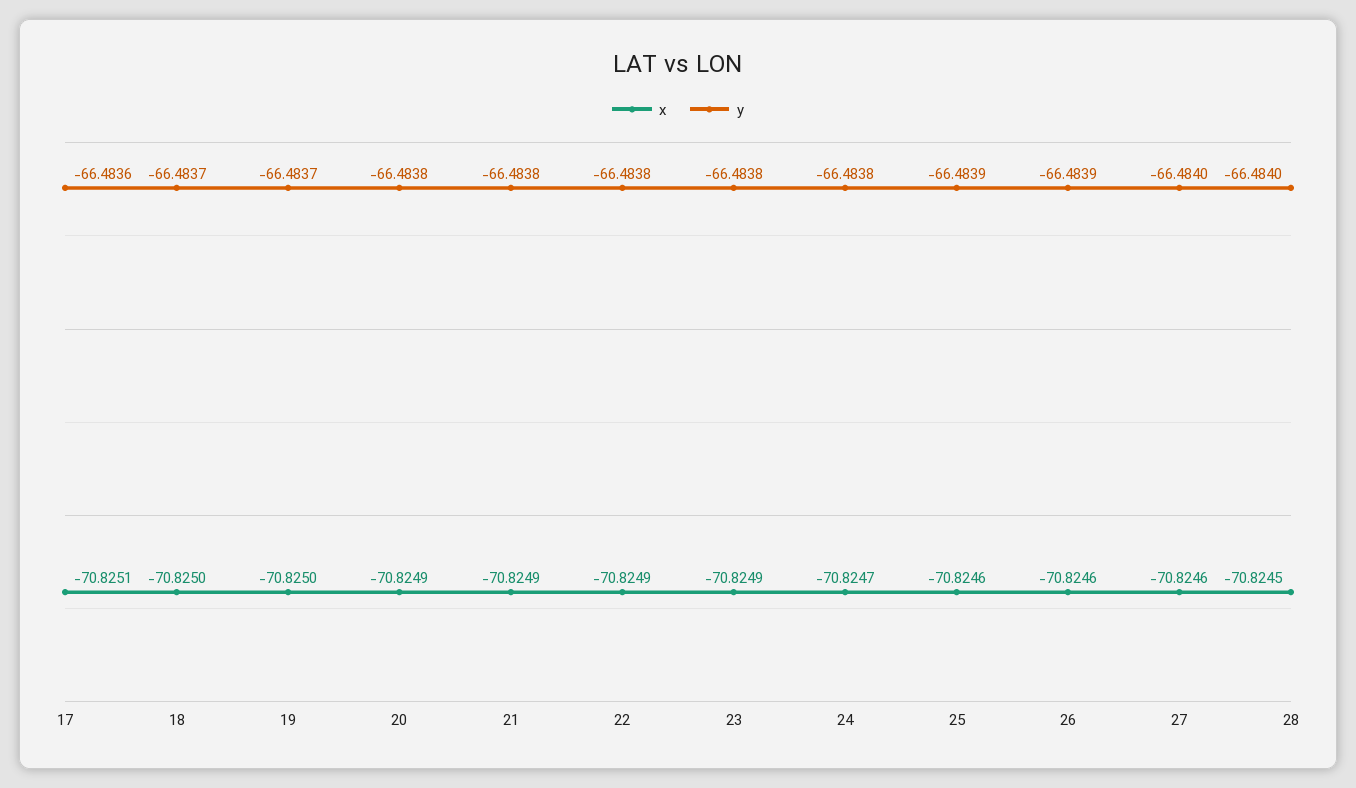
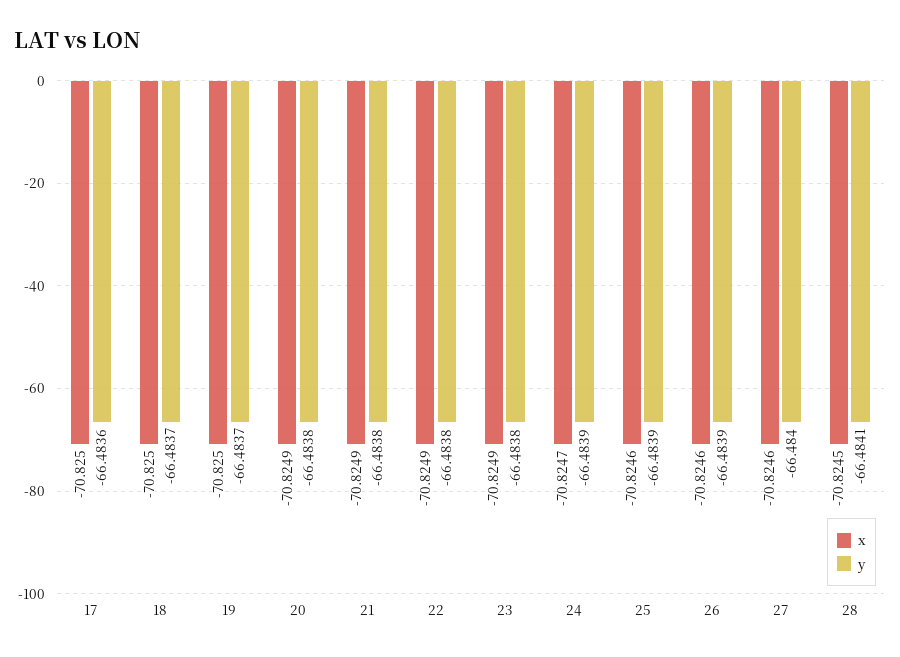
x, 17: -70.8251 -> -70.825
y, 24: -66.4838 -> -66.4839
y, 28: -66.484 -> -66.4841

